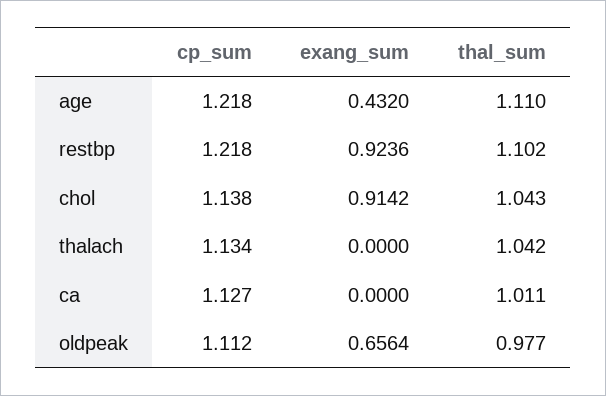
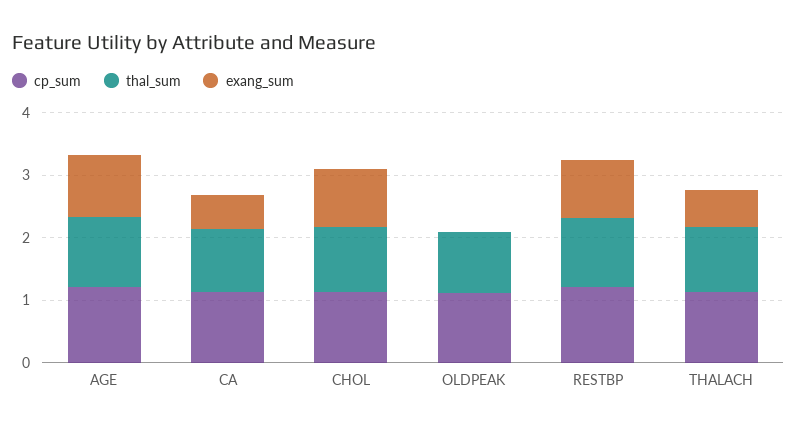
exang_sum, age: 0.432 -> 1
exang_sum, thalach: 0 -> 0.6
exang_sum, ca: 0 -> 0.6
exang_sum, oldpeak: 0.6564 -> 0

